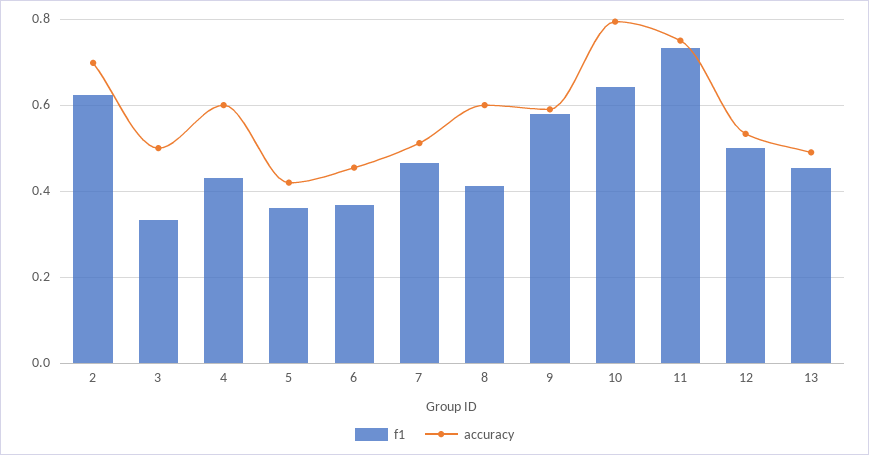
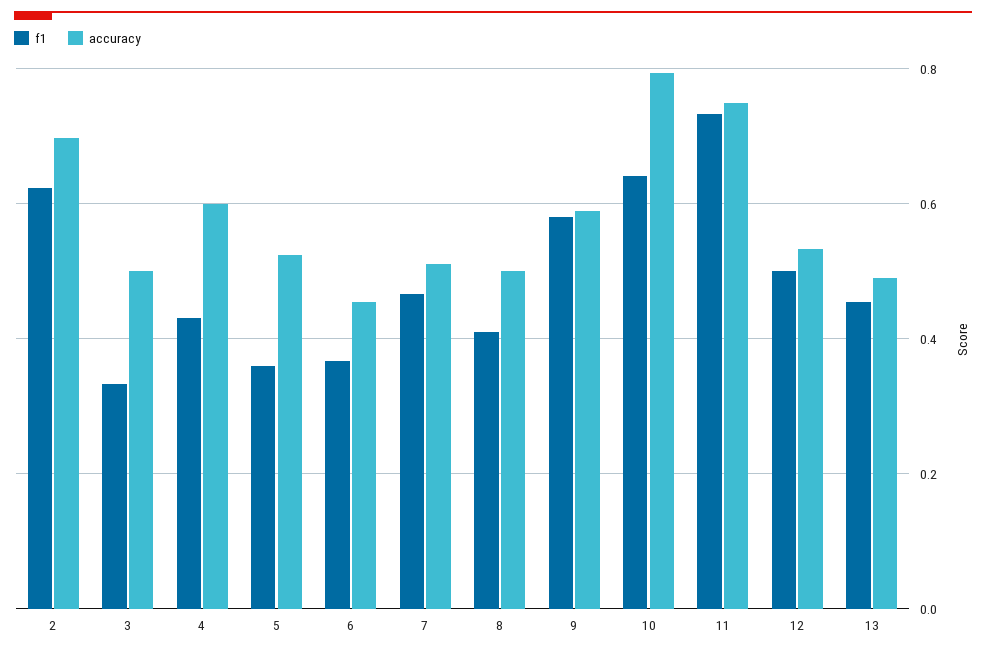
accuracy, 5: 0.42 -> 0.52
accuracy, 8: 0.6 -> 0.5

